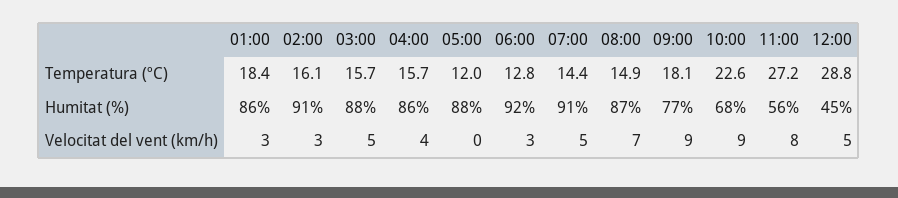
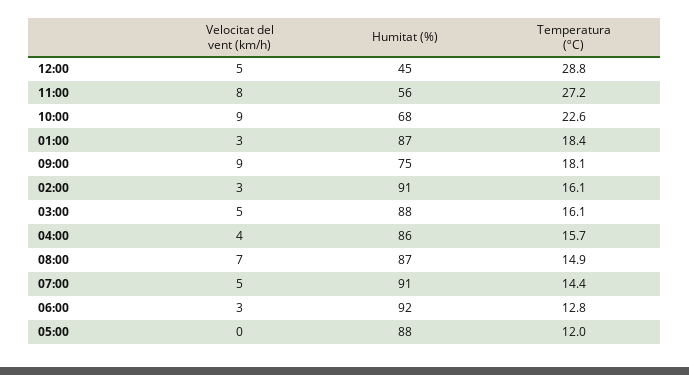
03:00, Temperatura (ºC): 15.7 -> 16.1
01:00, Humitat (%): 86 -> 87
09:00, Humitat (%): 77 -> 75

